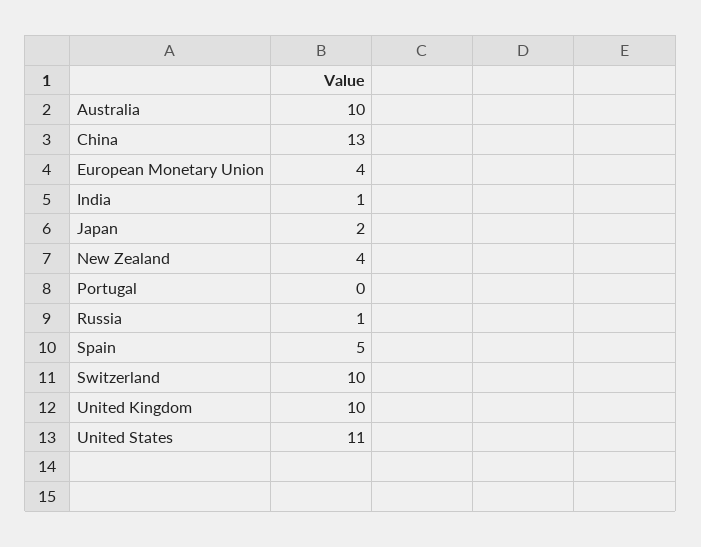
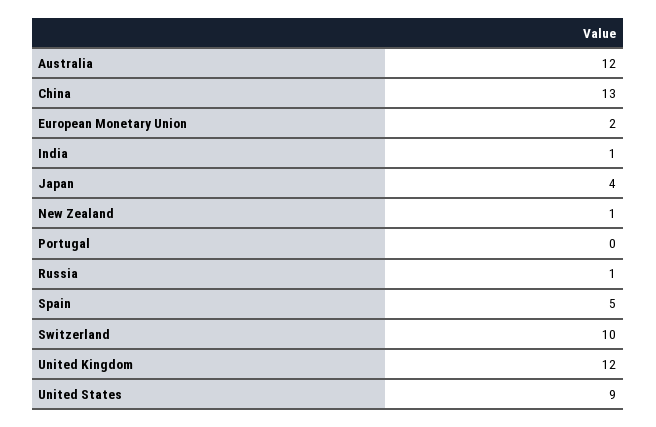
Australia: 10 -> 12
European Monetary Union: 4 -> 2
Japan: 2 -> 4
New Zealand: 4 -> 1
United Kingdom: 10 -> 12
United States: 11 -> 9

